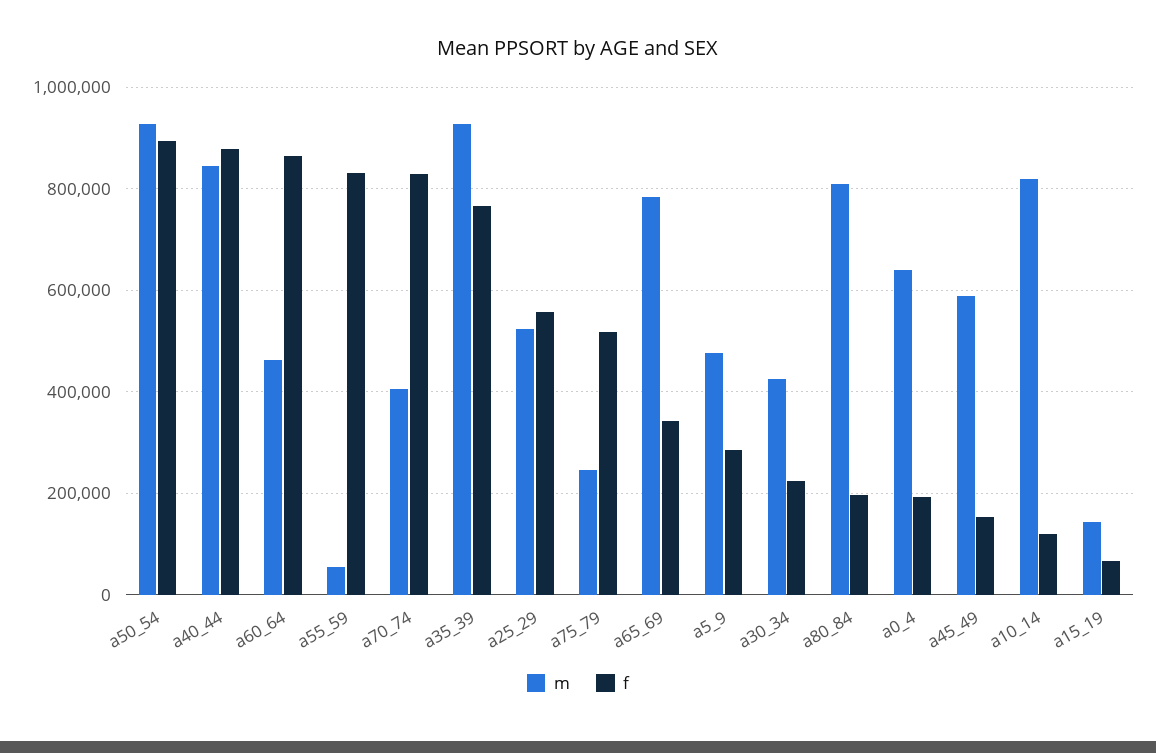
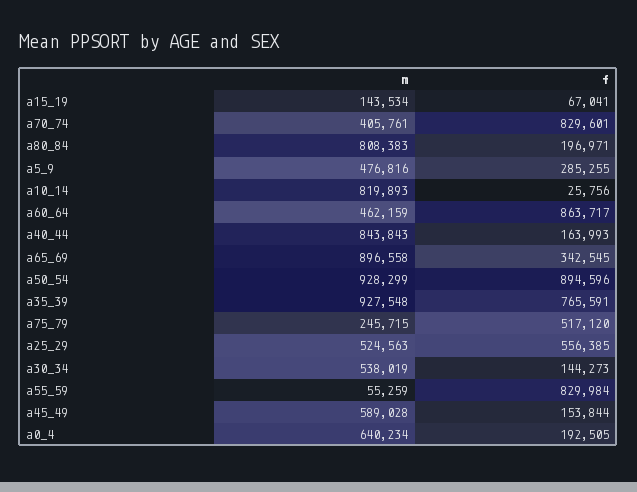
f, a40_44: 880000 -> 163993
m, a65_69: 780000 -> 896558
m, a30_34: 420000 -> 538019
f, a30_34: 220000 -> 144273
f, a10_14: 120000 -> 25756

